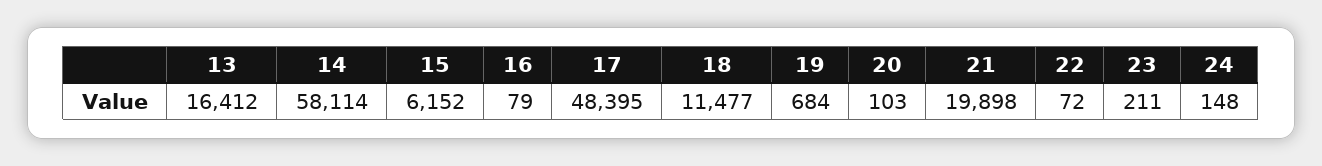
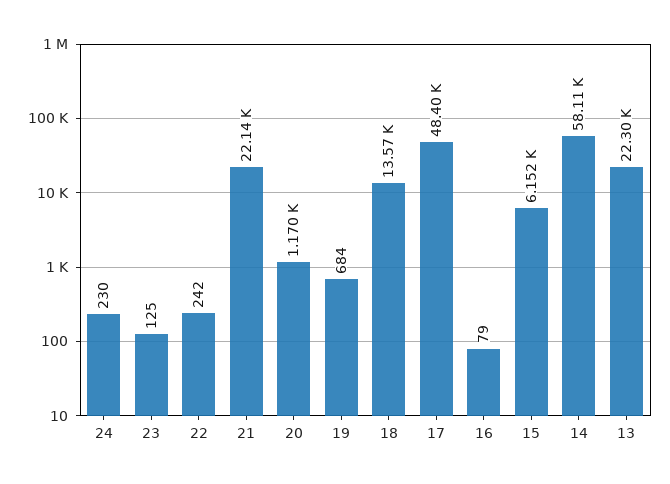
13: 16412 -> 22300
18: 11477 -> 13570
20: 103 -> 1170
21: 19898 -> 22140
22: 72 -> 242
23: 211 -> 125
24: 148 -> 230

